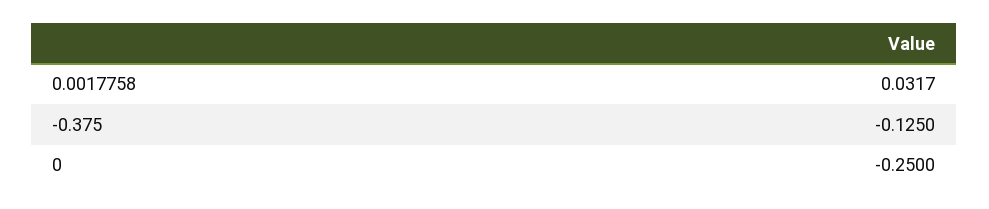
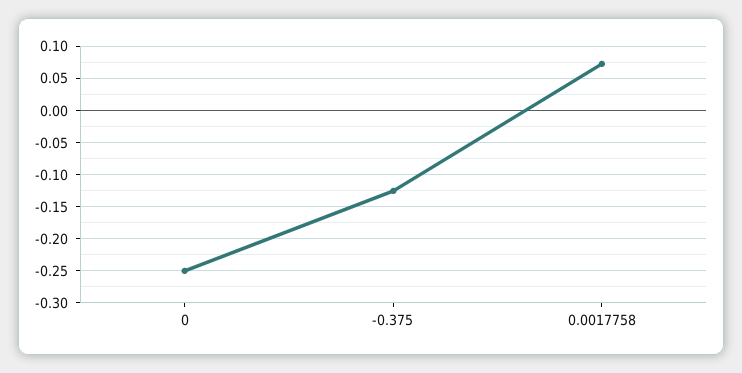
0.0017758: 0.0317 -> 0.07

